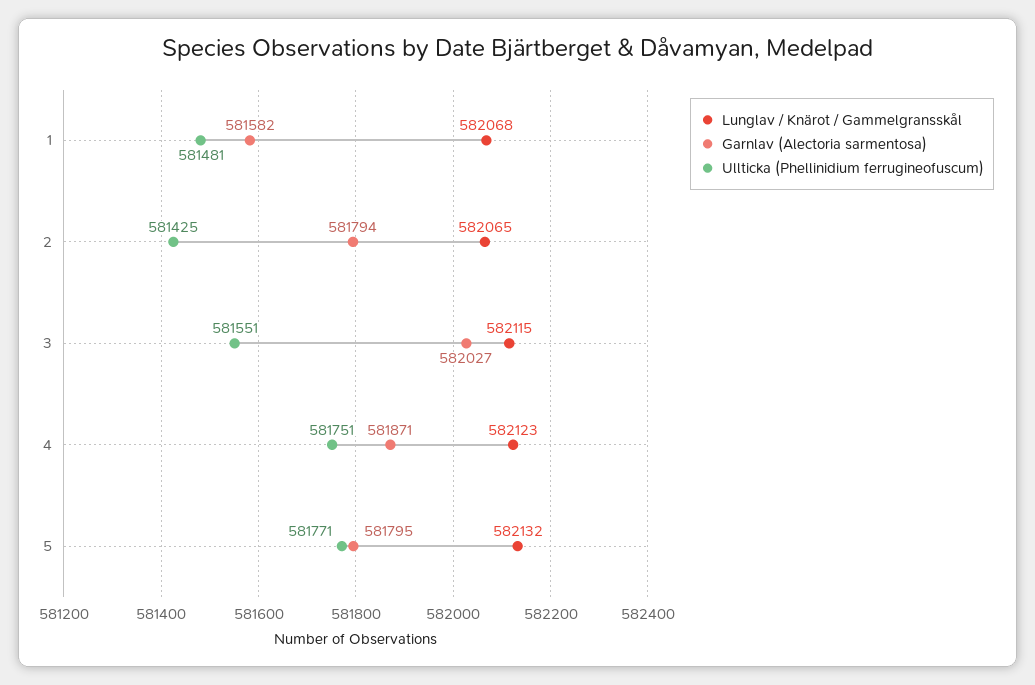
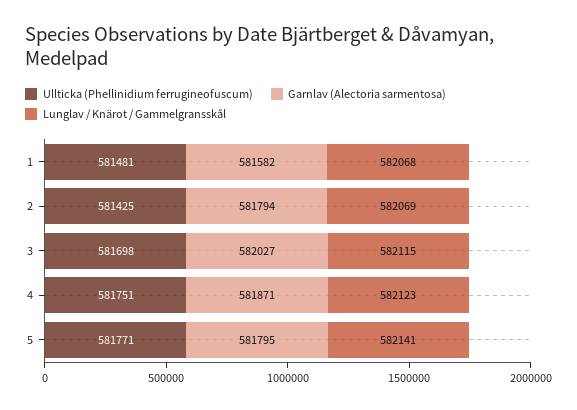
Lunglav / Knärot / Gammelgransskål, 2: 582065 -> 582069
Ullticka (Phellinidium ferrugineofuscum), 3: 581551 -> 581698
Lunglav / Knärot / Gammelgransskål, 5: 582132 -> 582141

